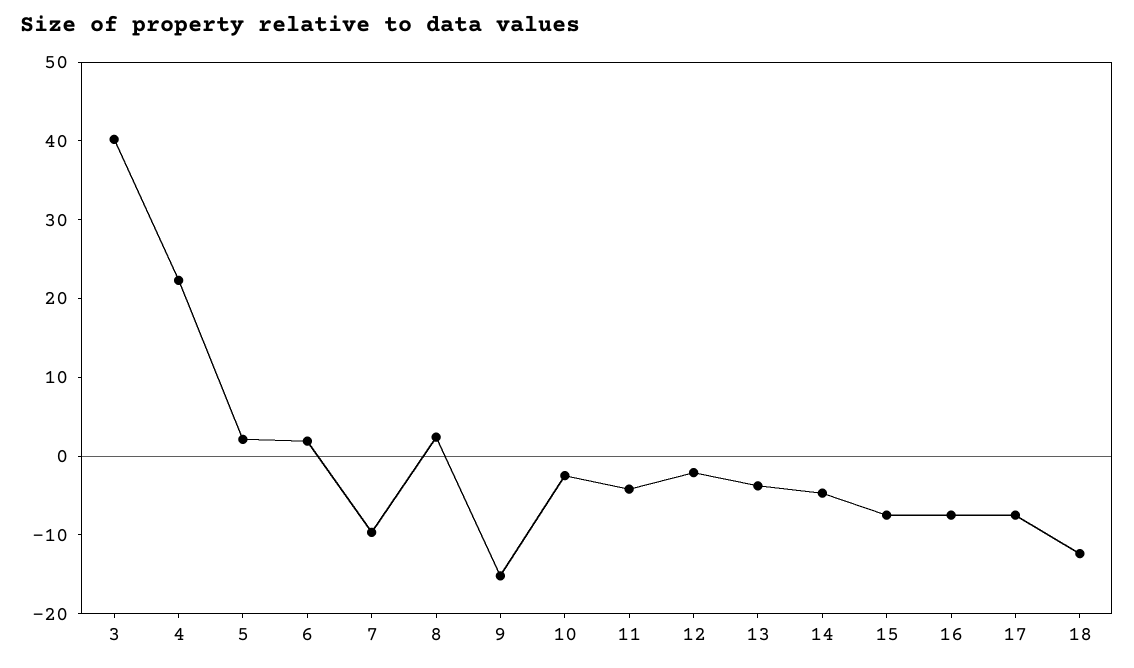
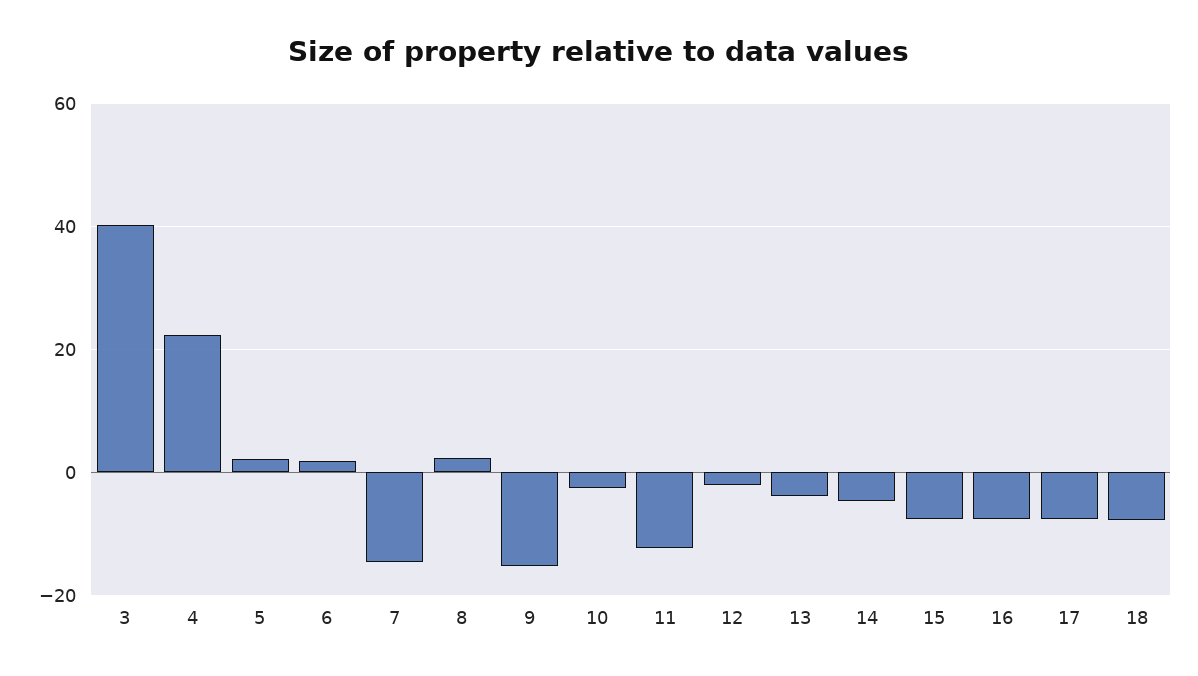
7: -10 -> -14
11: -4 -> -12
18: -12 -> -8

